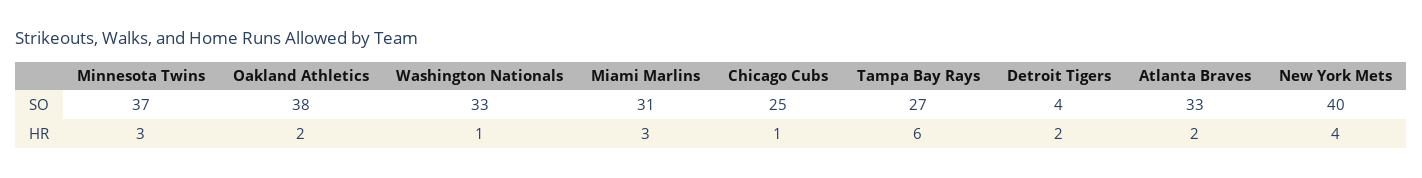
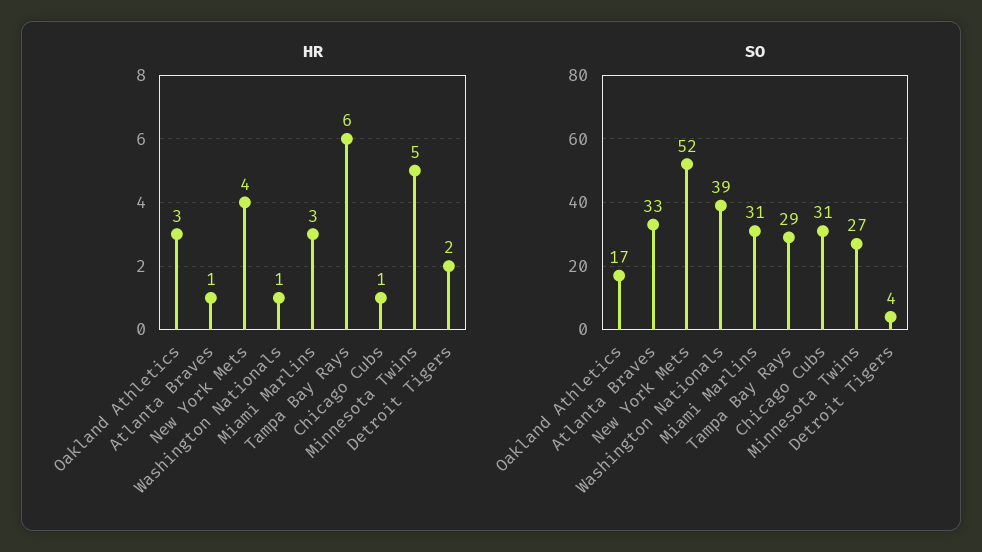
SO, Minnesota Twins: 37 -> 27
SO, Oakland Athletics: 38 -> 17
SO, Washington Nationals: 33 -> 39
SO, Chicago Cubs: 25 -> 31
SO, Tampa Bay Rays: 27 -> 29
SO, New York Mets: 40 -> 52
HR, Minnesota Twins: 3 -> 5
HR, Oakland Athletics: 2 -> 3
HR, Atlanta Braves: 2 -> 1

